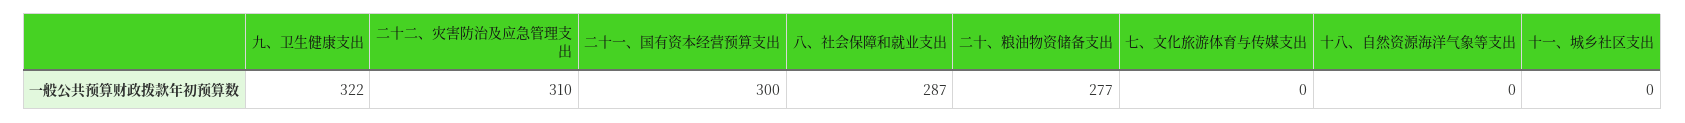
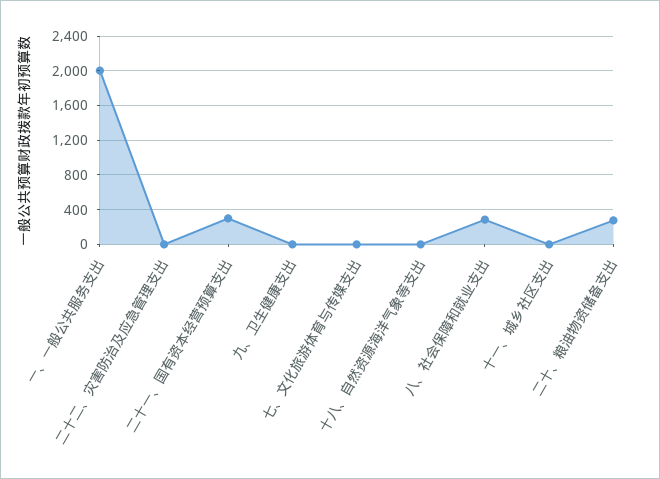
九、卫生健康支出: 322 -> 0
二十二、灾害防治及应急管理支出: 310 -> 0
一、一般公共服务支出: none -> 2000

